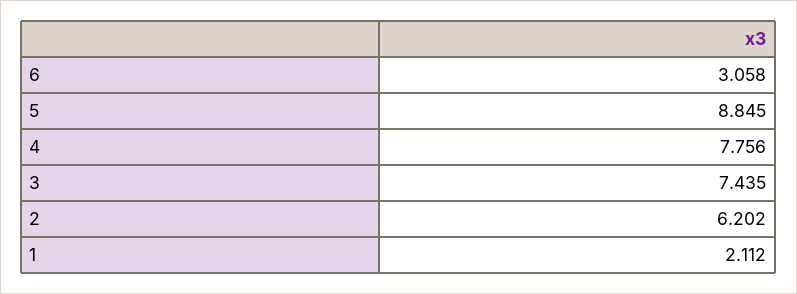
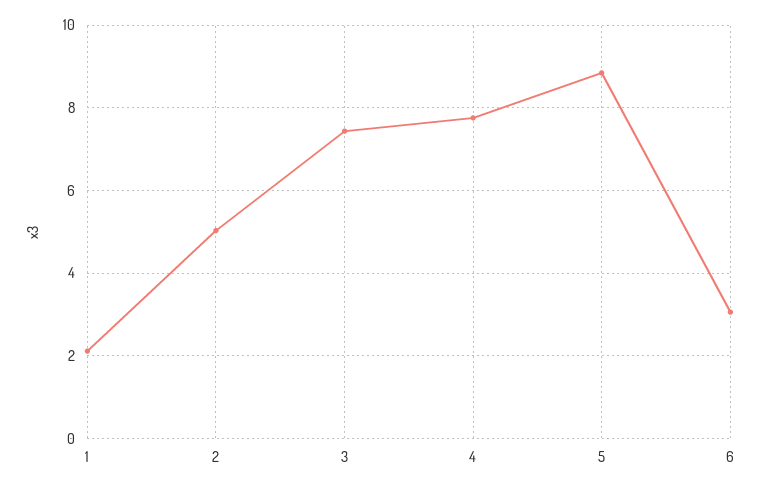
2: 6.202 -> 5

